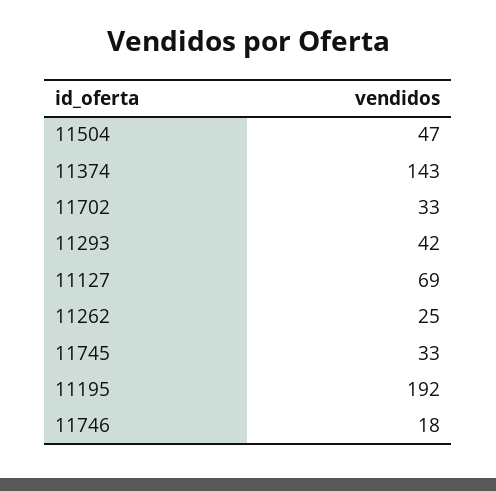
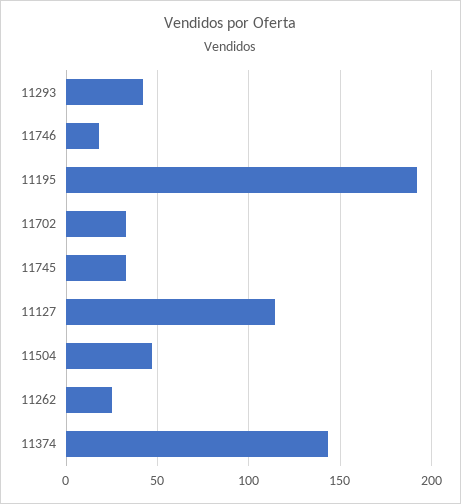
11127: 69 -> 115

